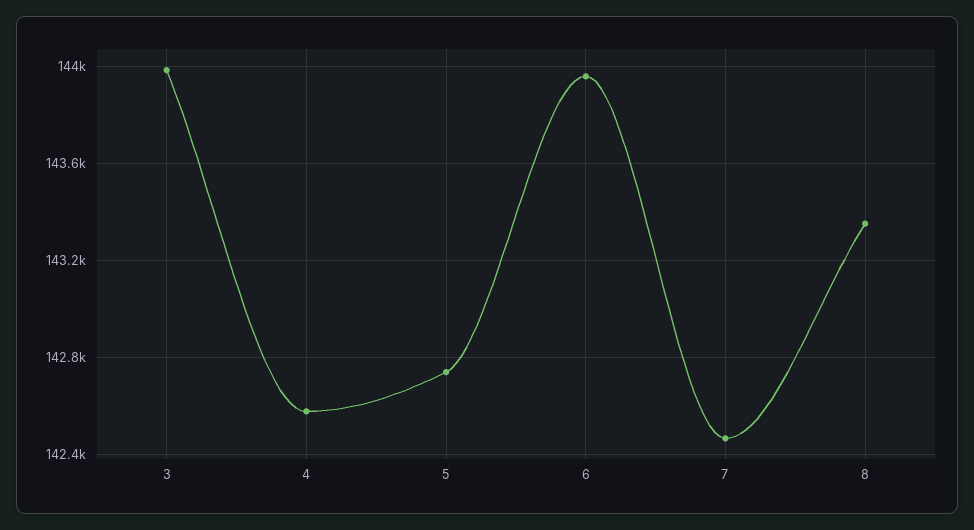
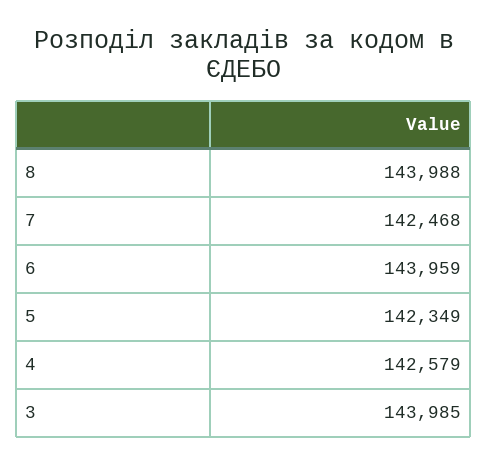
5: 142750 -> 142349
8: 143350 -> 143988

